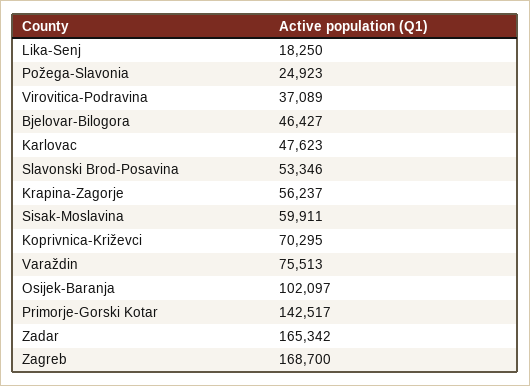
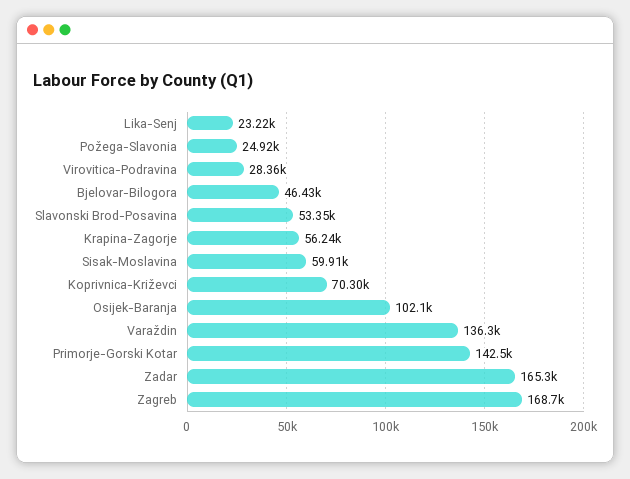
Lika-Senj: 18250 -> 23220
Virovitica-Podravina: 37089 -> 28360
Karlovac: 47623 -> none
Varaždin: 75513 -> 136300

